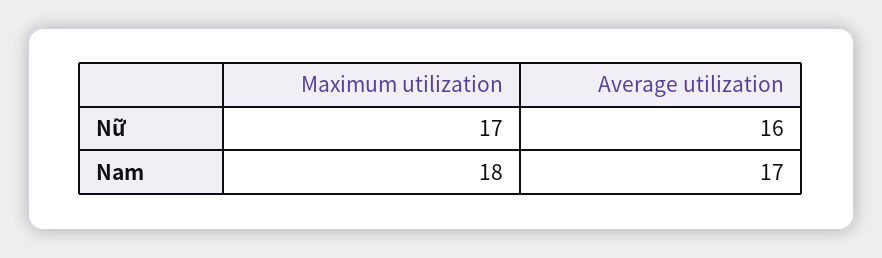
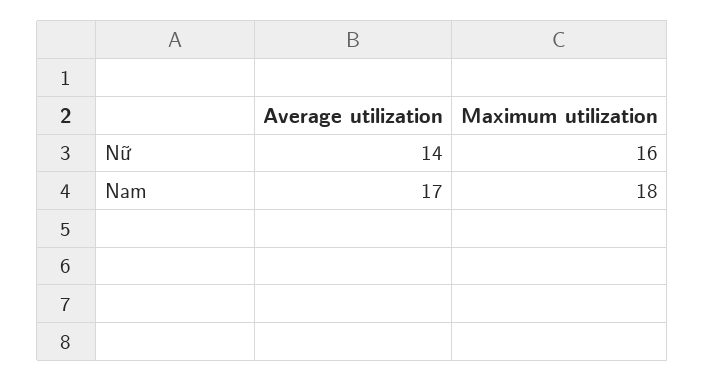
Maximum utilization, Nữ: 17 -> 16
Average utilization, Nữ: 16 -> 14

